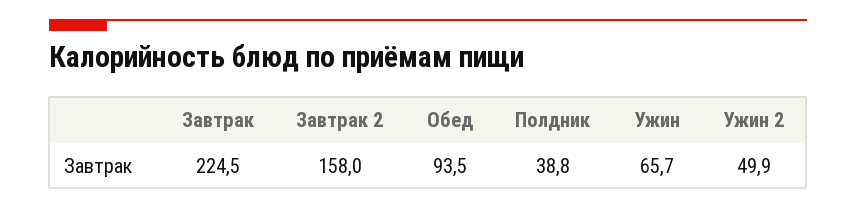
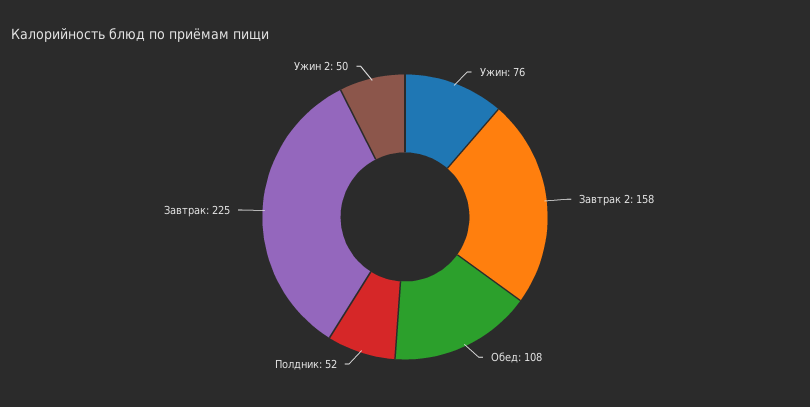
Обед: 93.5 -> 108
Полдник: 38.8 -> 52
Ужин: 65.7 -> 76

